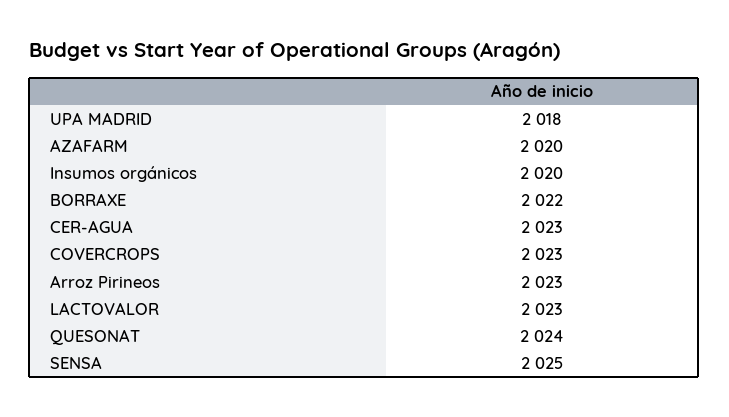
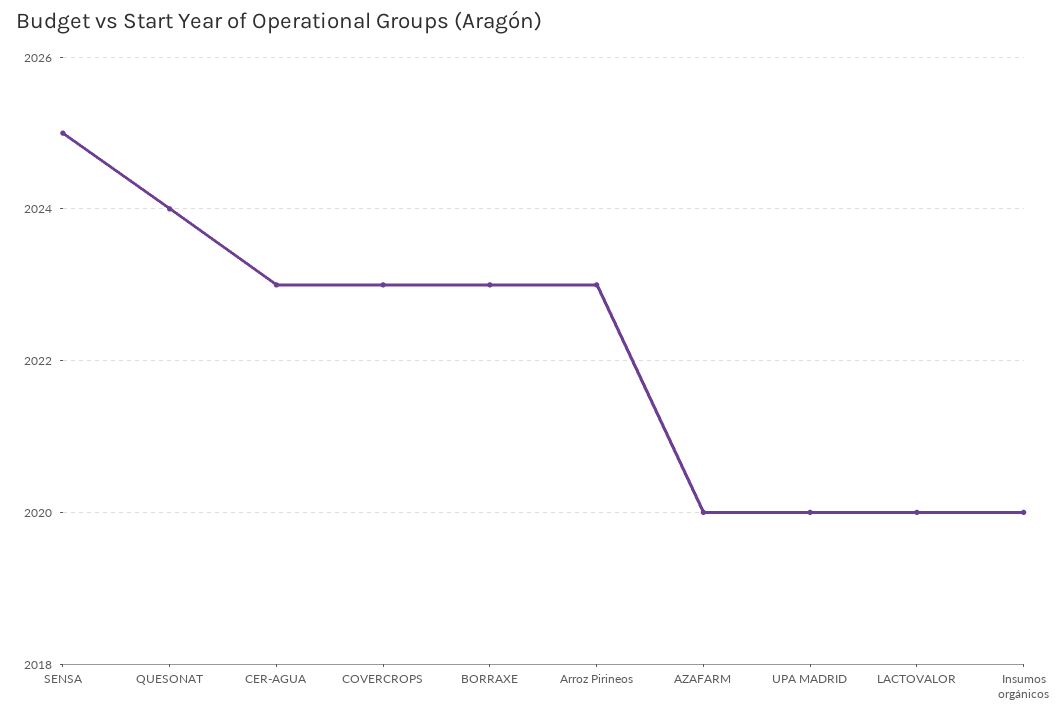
UPA MADRID: 2018 -> 2020
BORRAXE: 2022 -> 2023
LACTOVALOR: 2023 -> 2020

